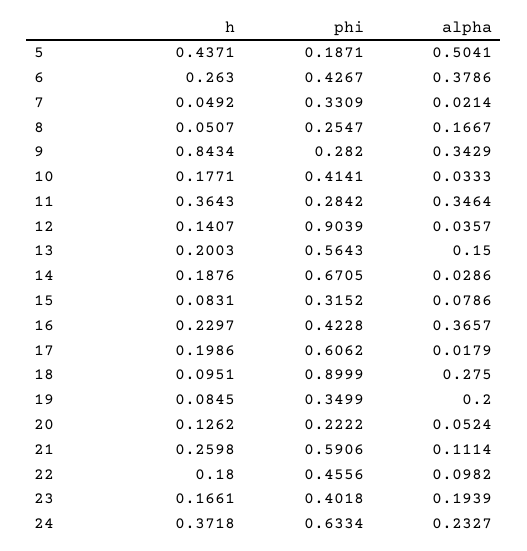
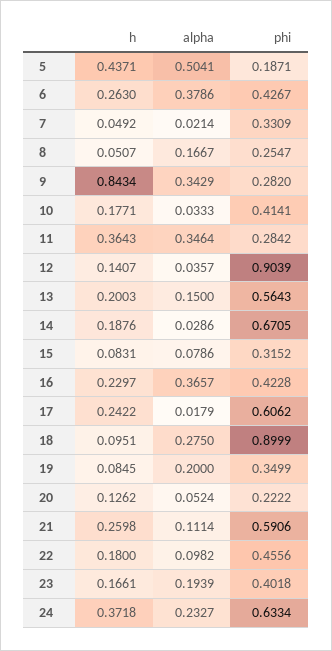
h, 17: 0.1986 -> 0.2422

